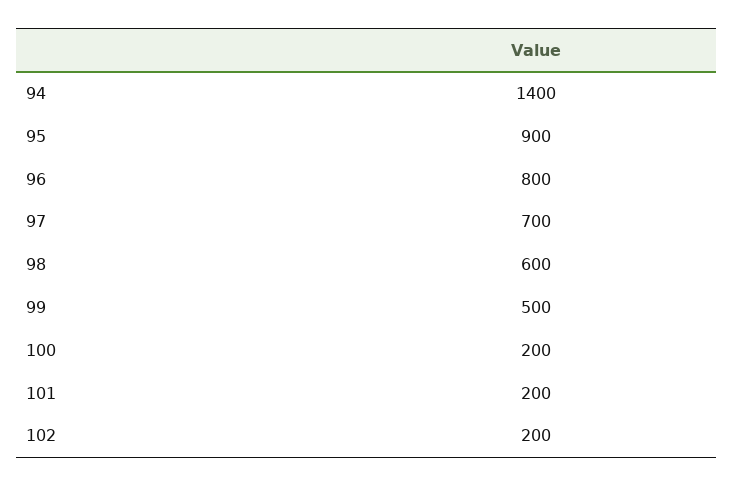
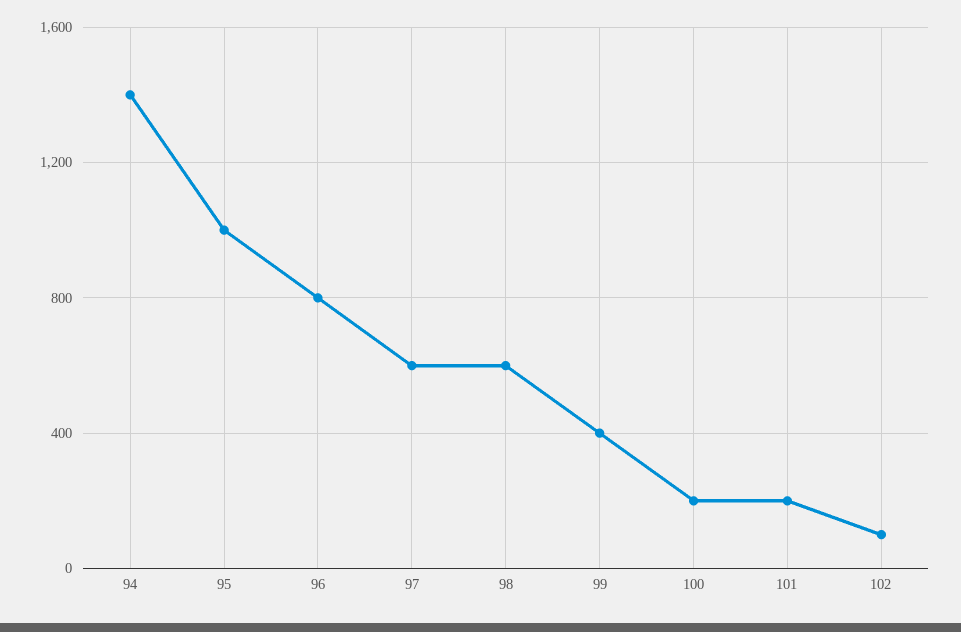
95: 900 -> 1000
97: 700 -> 600
99: 500 -> 400
102: 200 -> 100

